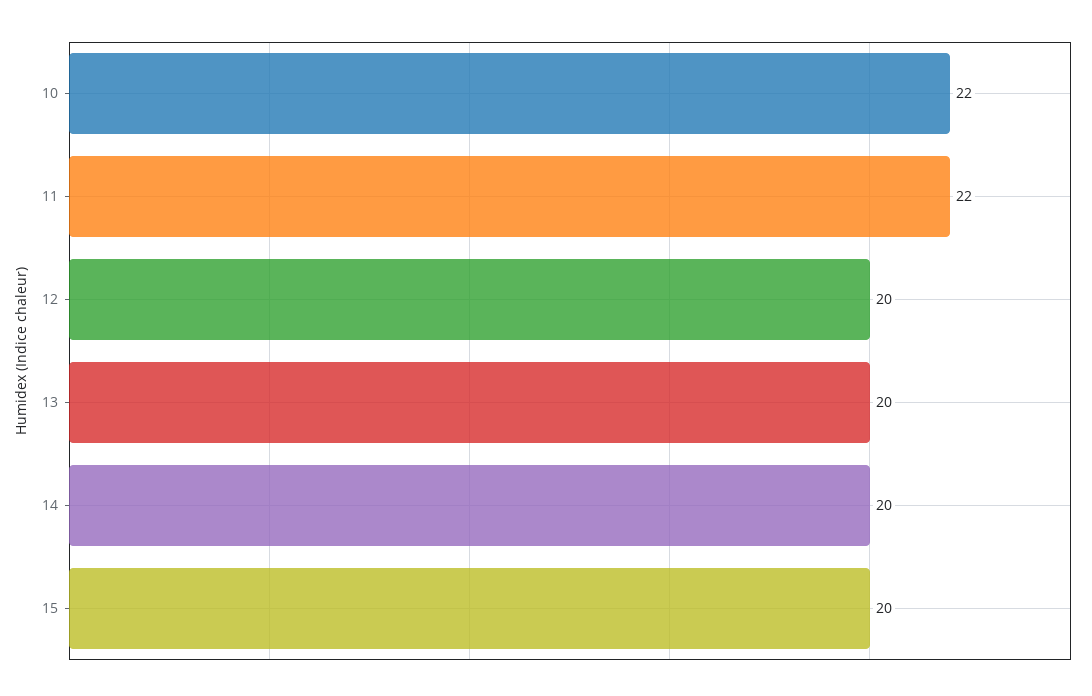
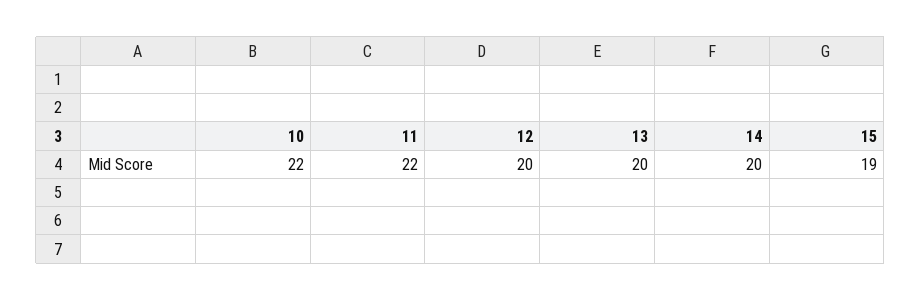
15: 20 -> 19

